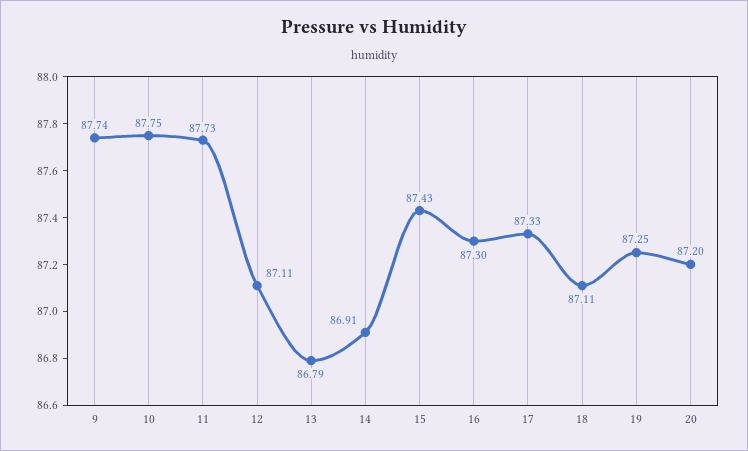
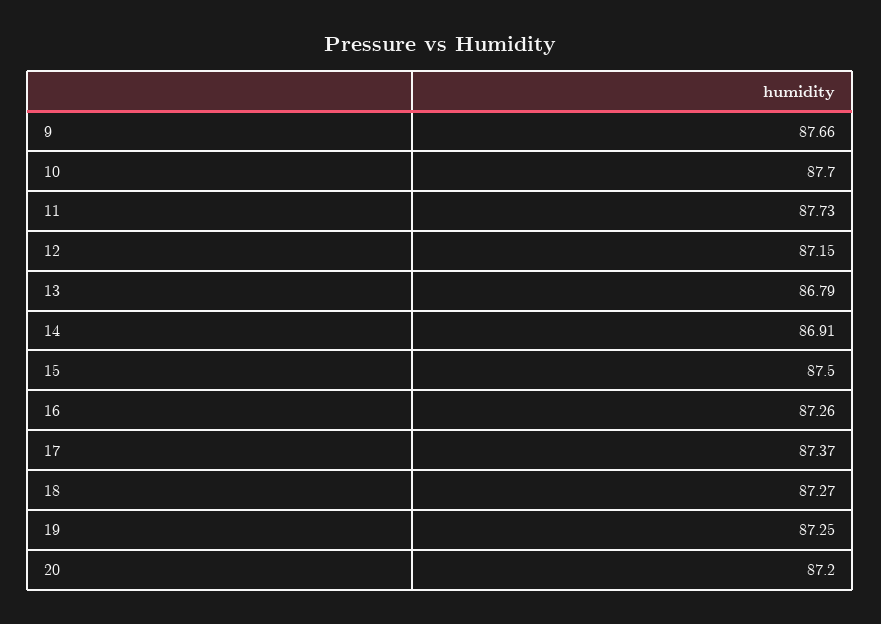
9: 87.74 -> 87.66
10: 87.75 -> 87.7
12: 87.11 -> 87.15
15: 87.43 -> 87.5
16: 87.3 -> 87.26
17: 87.33 -> 87.37
18: 87.11 -> 87.27

